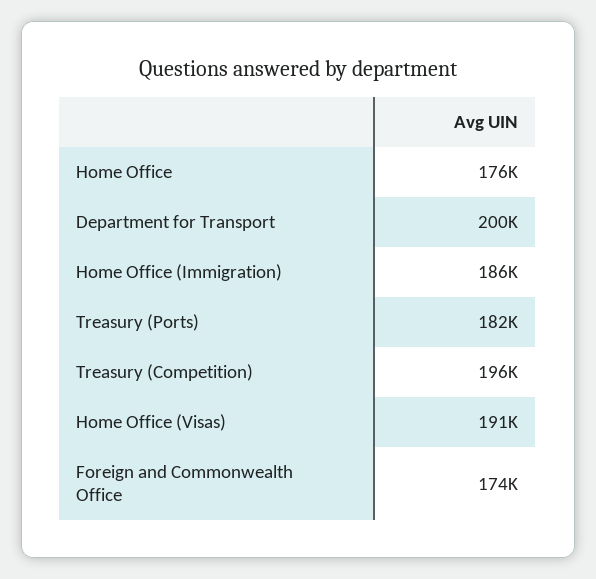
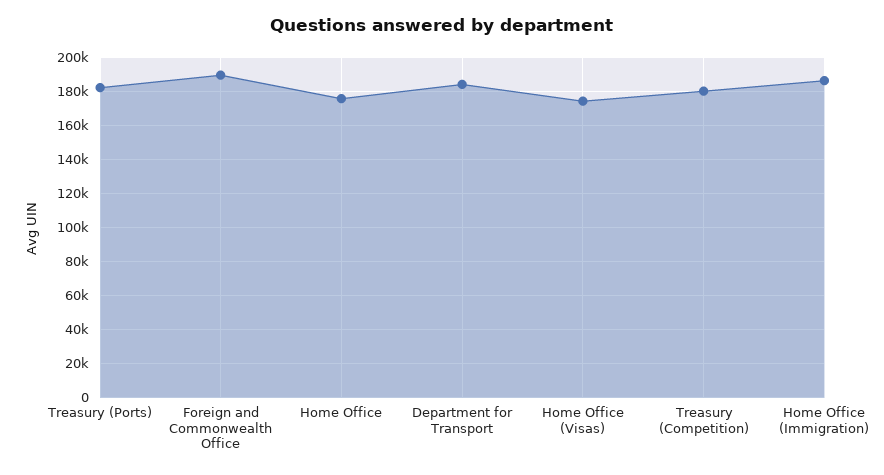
Department for Transport: 200000 -> 185000
Treasury (Competition): 196000 -> 180000
Home Office (Visas): 191000 -> 175000
Foreign and Commonwealth Office: 174000 -> 190000

